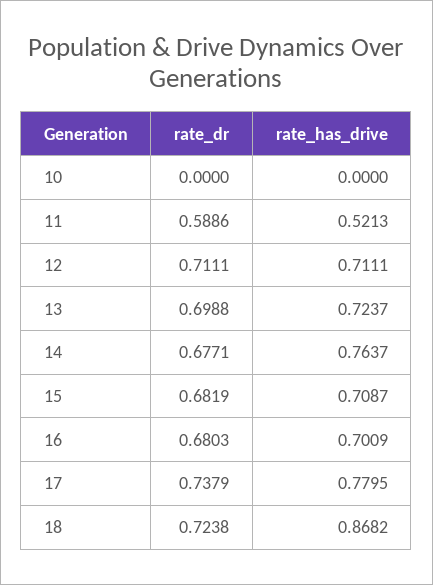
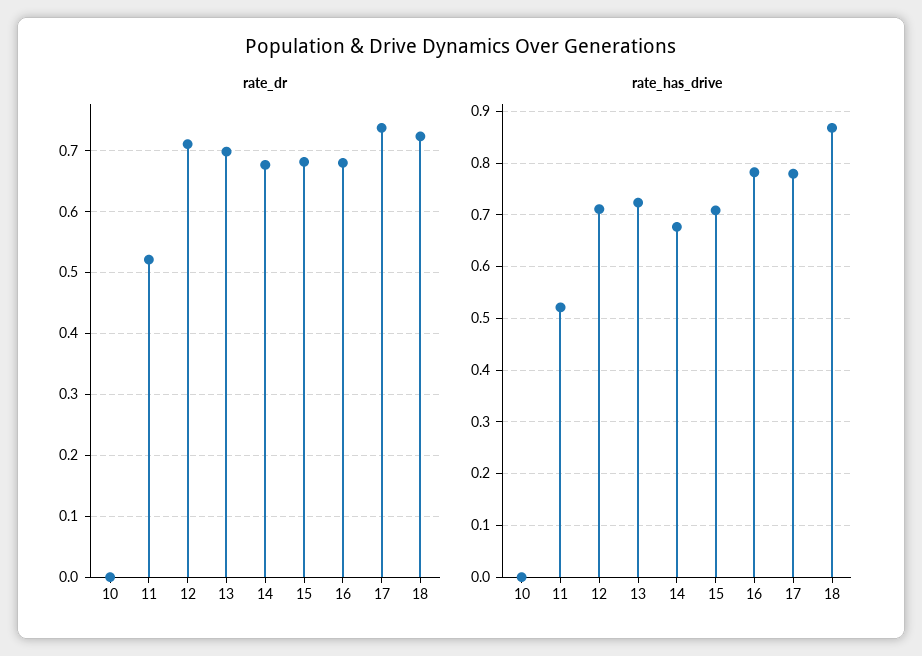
rate_dr, 11: 0.5886 -> 0.52
rate_has_drive, 14: 0.7637 -> 0.68
rate_has_drive, 16: 0.7009 -> 0.78

